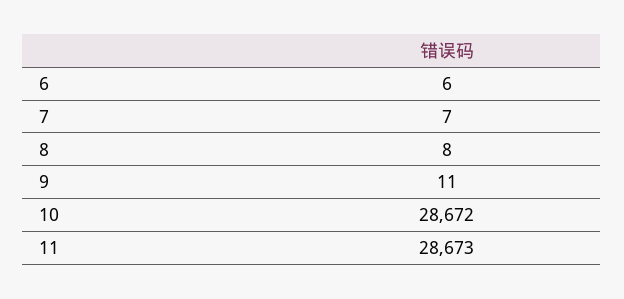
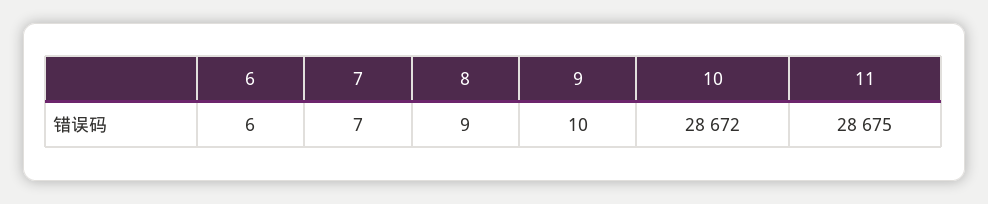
8: 8 -> 9
9: 11 -> 10
11: 28673 -> 28675

